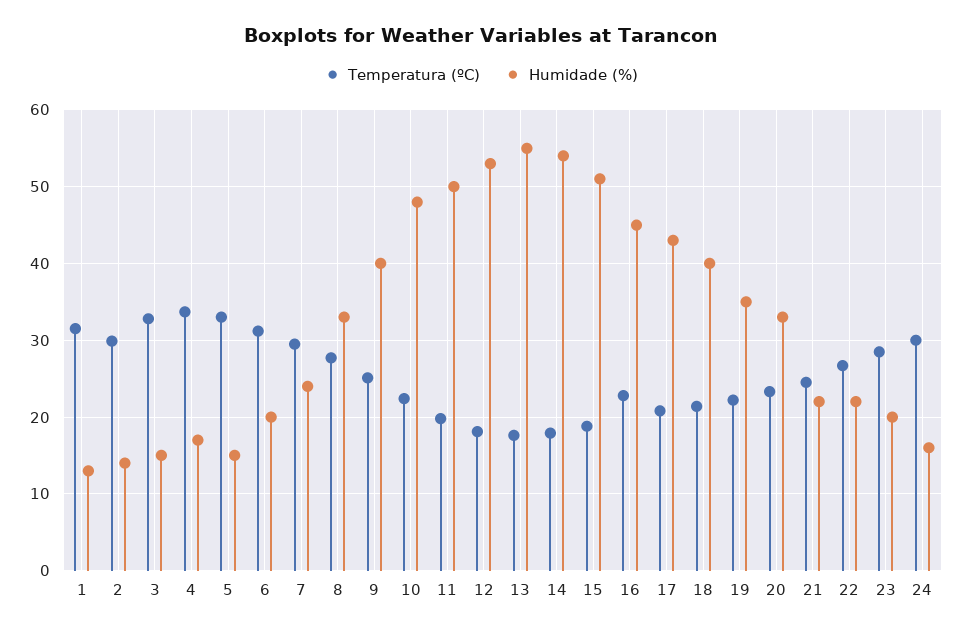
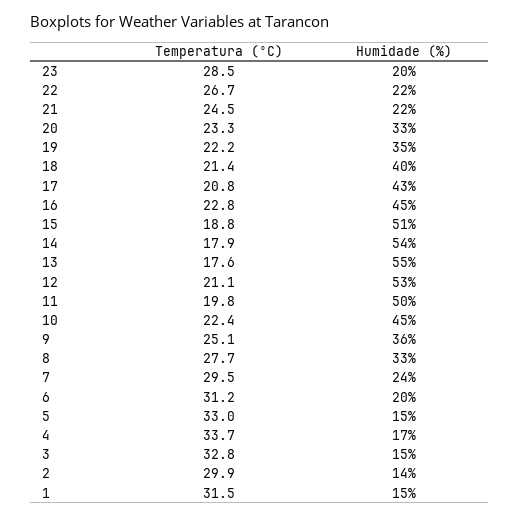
Humidade (%), 1: 13 -> 15
Humidade (%), 9: 40 -> 36
Humidade (%), 10: 48 -> 45
Temperatura (ºC), 12: 18 -> 21.1
Temperatura (ºC), 24: 30 -> none
Humidade (%), 24: 16 -> none

